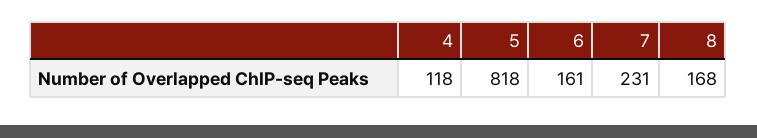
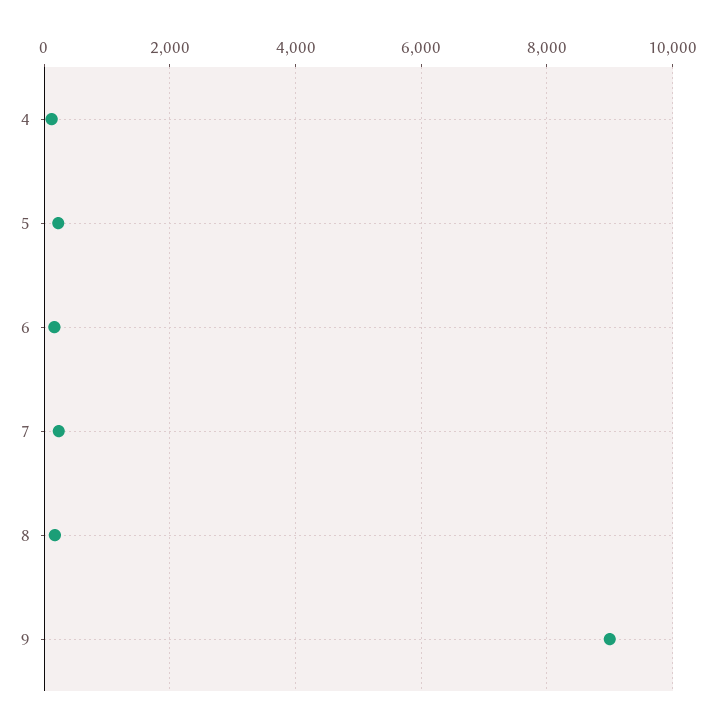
5: 818 -> 200
9: none -> 9000

